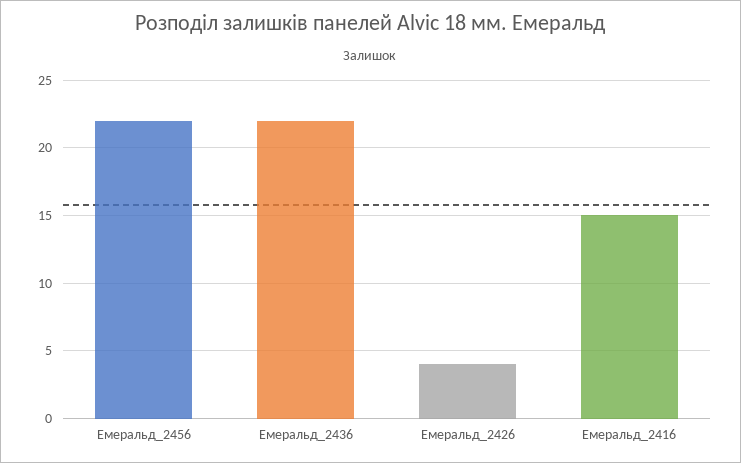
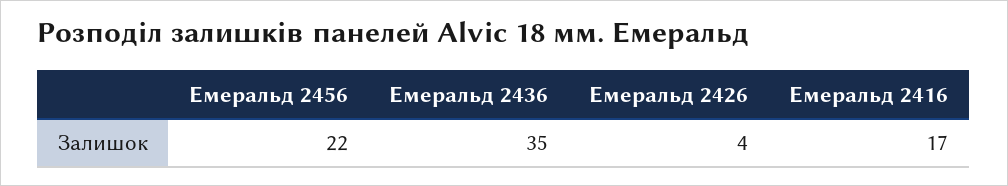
Емеральд_2436: 22 -> 35
Емеральд_2416: 15 -> 17

